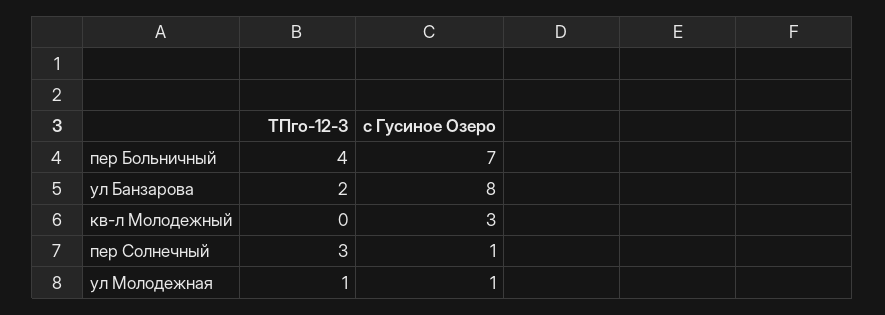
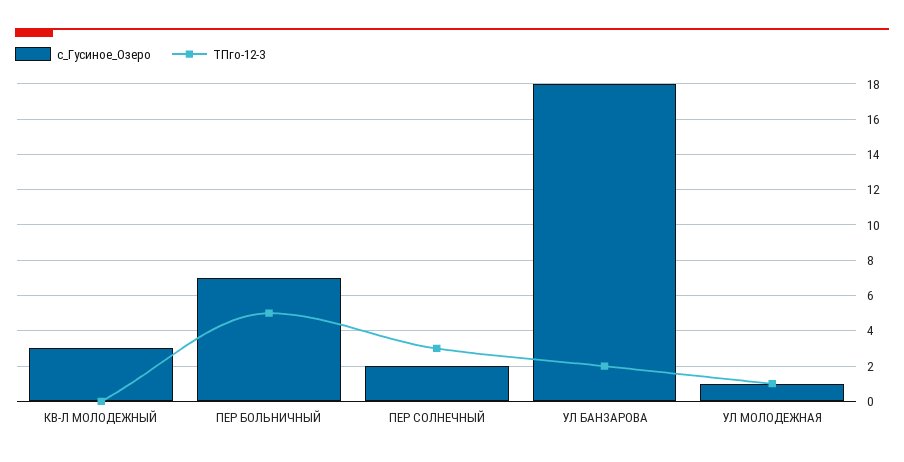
ТПго-12-3, пер Больничный: 4 -> 5
с Гусиное Озеро, ул Банзарова: 8 -> 18
с Гусиное Озеро, пер Солнечный: 1 -> 2

